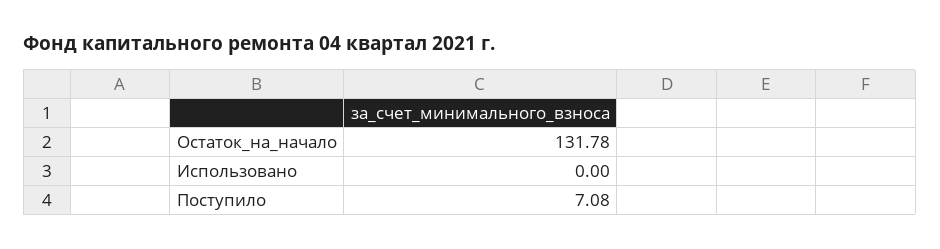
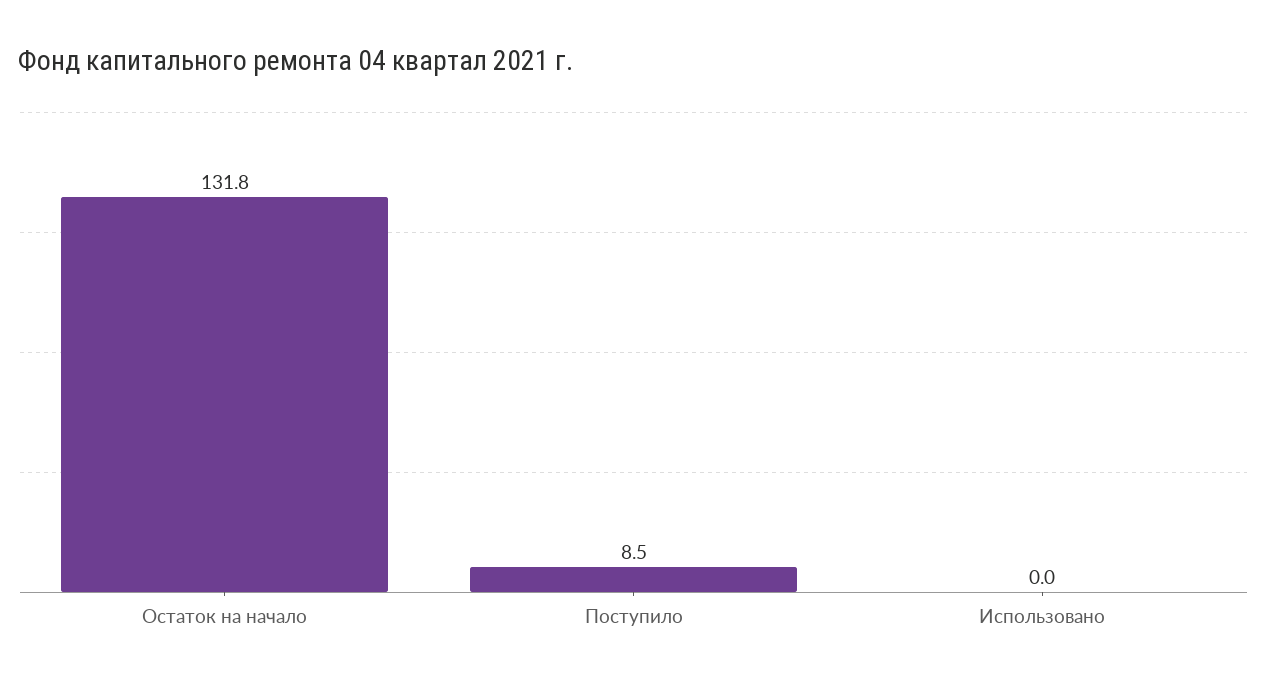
Поступило: 7.08 -> 8.5

